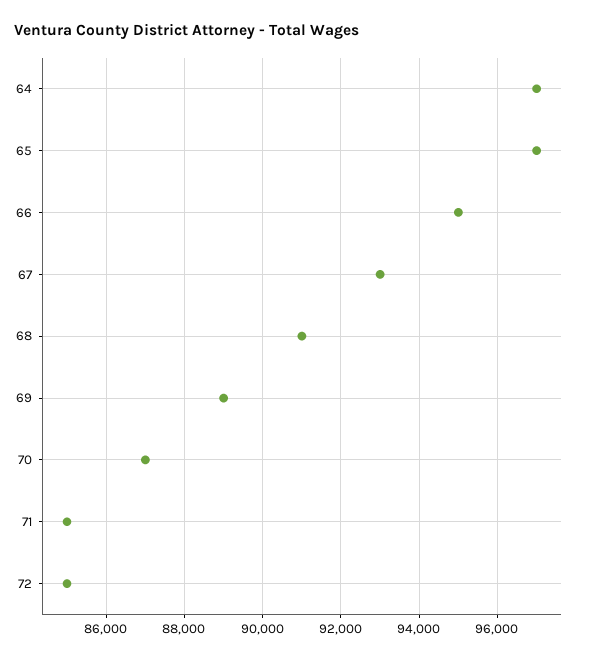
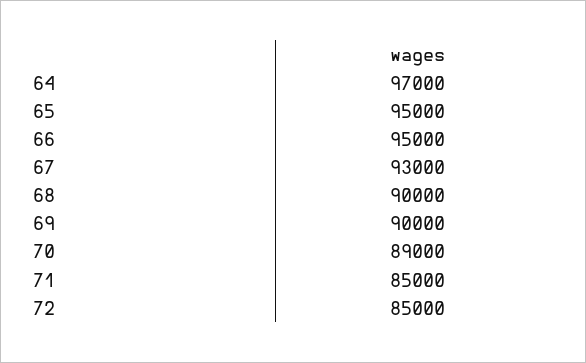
65: 97000 -> 95000
68: 91000 -> 90000
69: 89000 -> 90000
70: 87000 -> 89000

